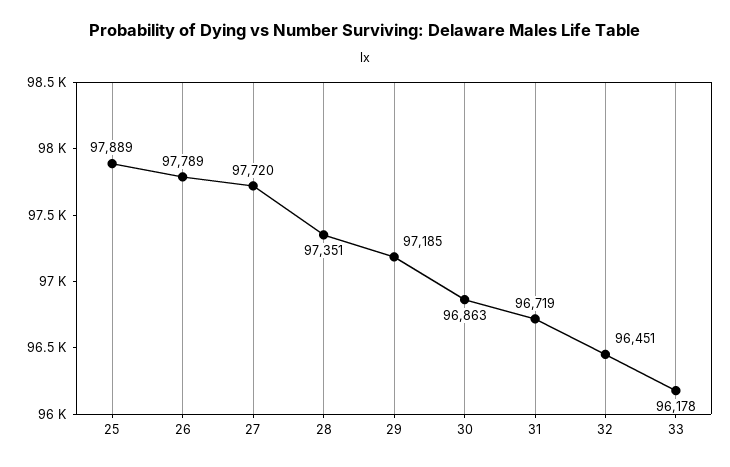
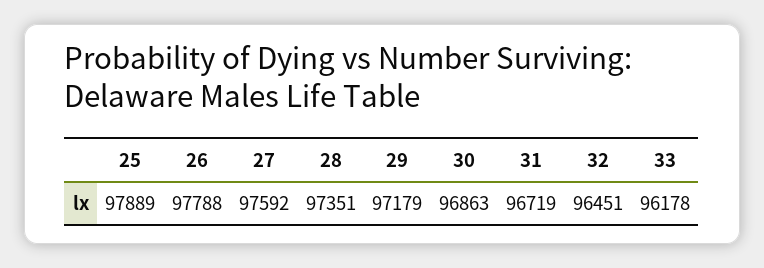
26: 97789 -> 97788
27: 97720 -> 97592
29: 97185 -> 97179

